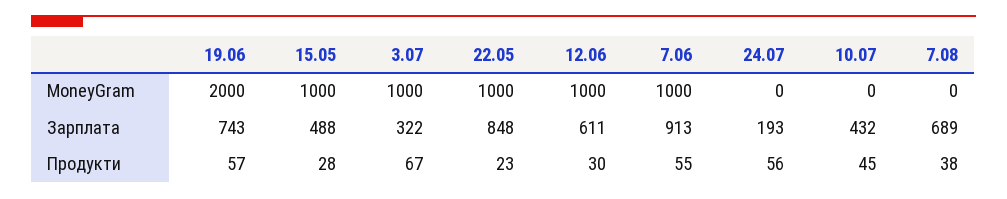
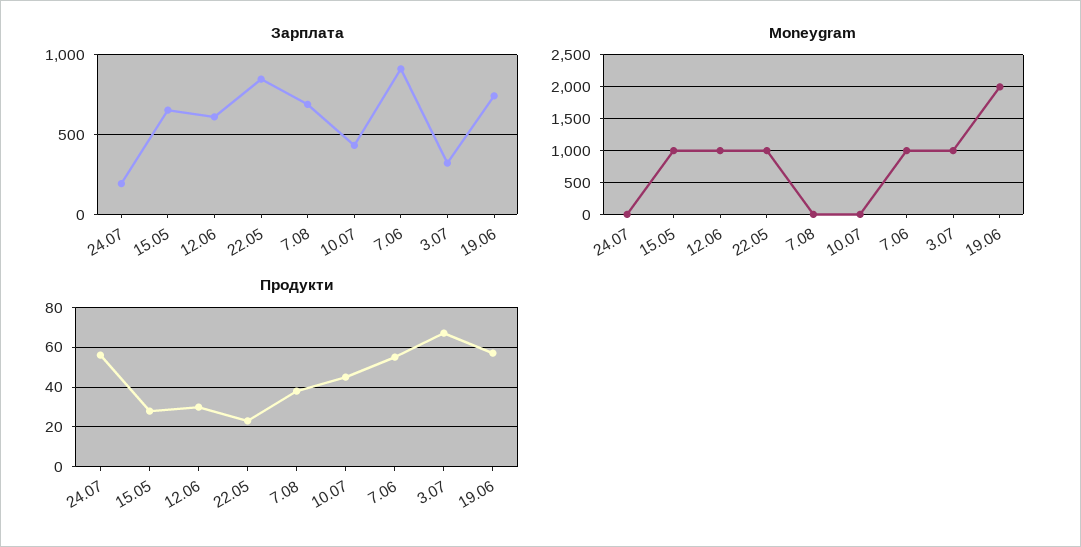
Зарплата, 15.05: 488 -> 650

